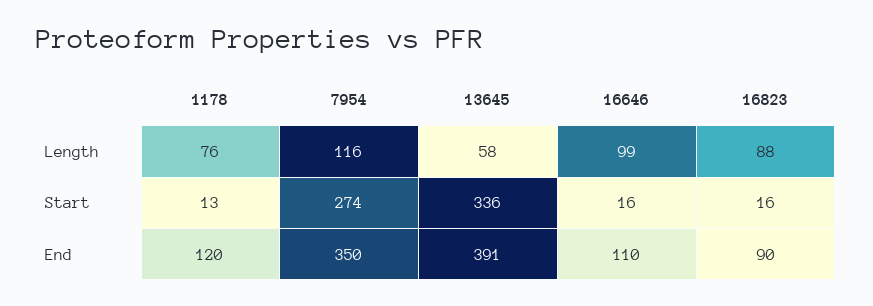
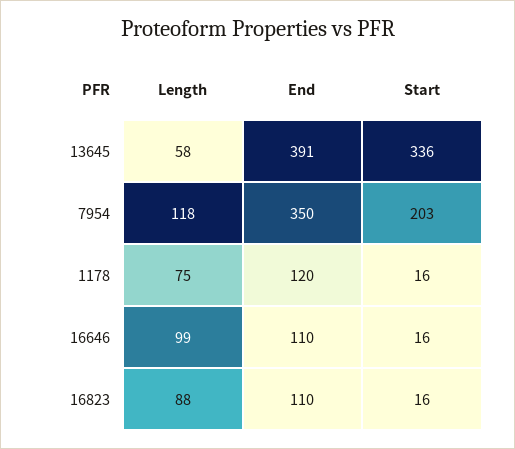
1178, Length: 76 -> 75
7954, Length: 116 -> 118
1178, Start: 13 -> 16
7954, Start: 274 -> 203
16823, End: 90 -> 110

